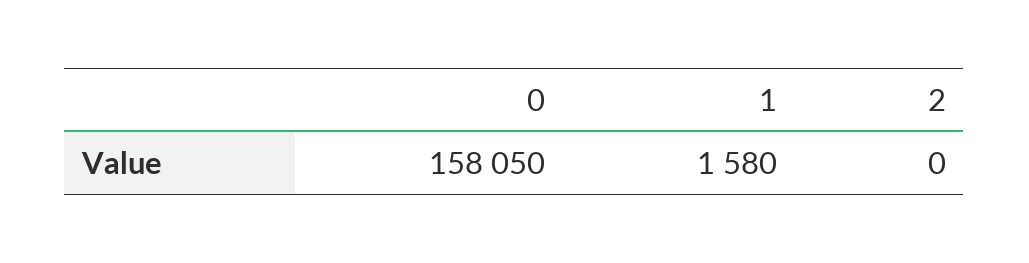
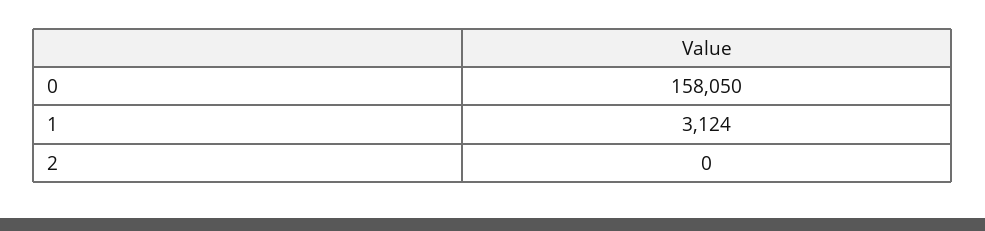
1: 1580 -> 3124

